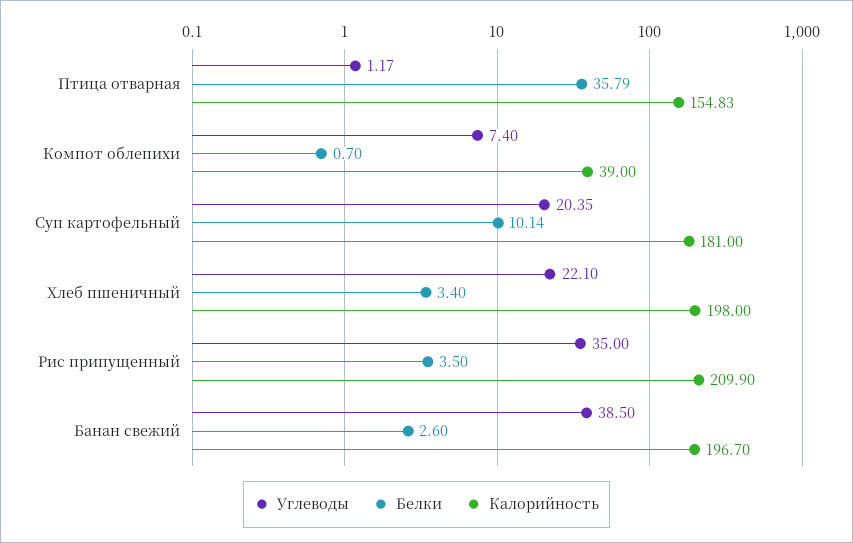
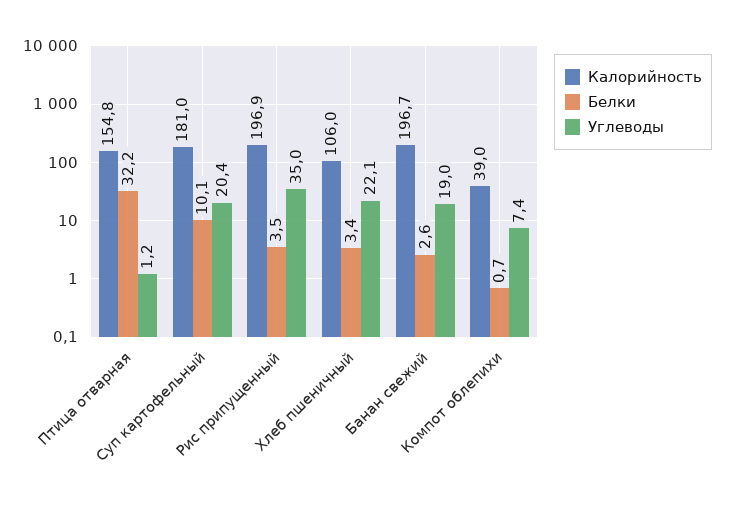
Белки, Птица отварная: 35.79 -> 32.2
Калорийность, Хлеб пшеничный: 198 -> 106
Калорийность, Рис припущенный: 209.9 -> 196.9
Углеводы, Банан свежий: 38.5 -> 19

